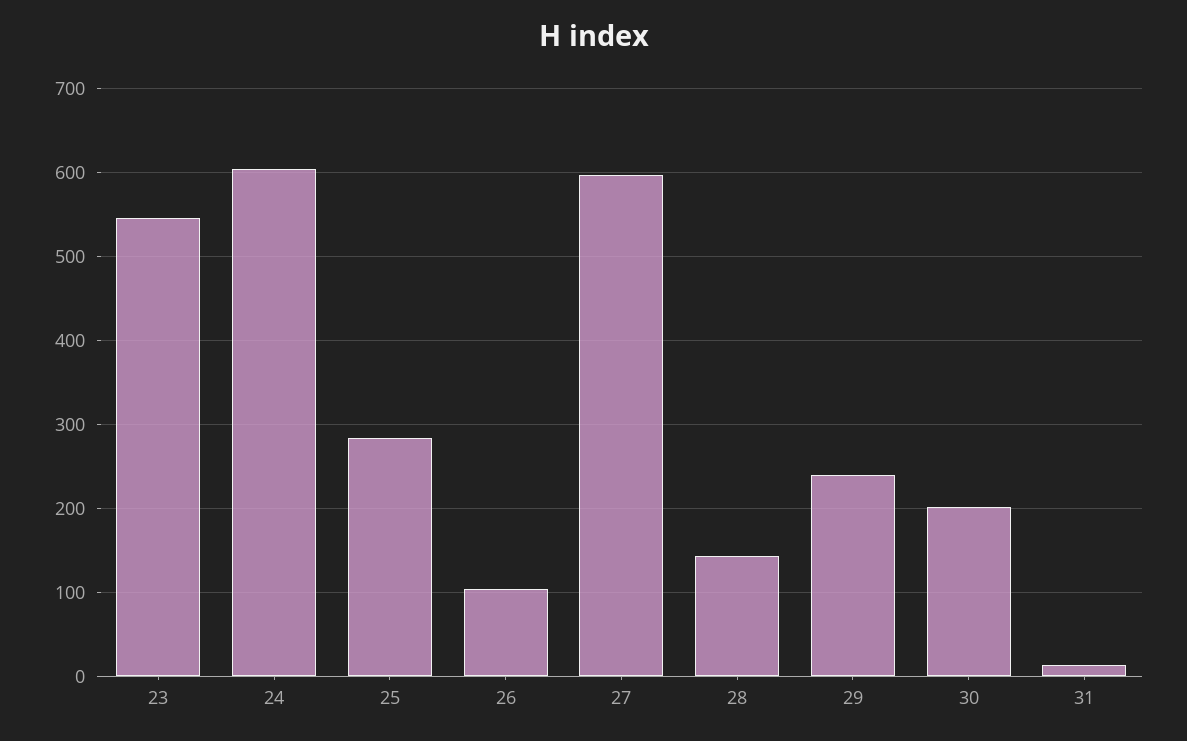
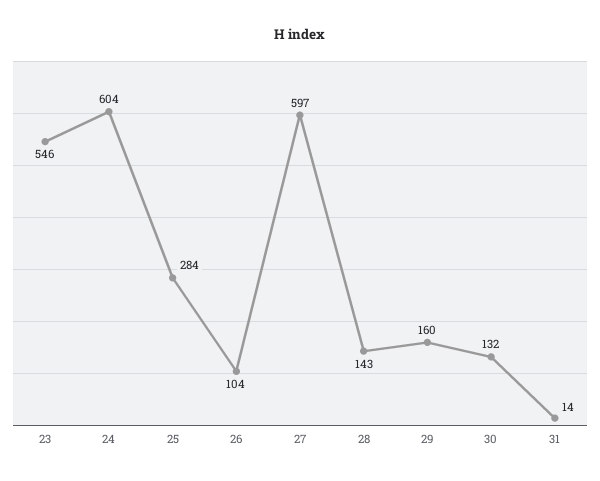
29: 240 -> 160
30: 200 -> 132

